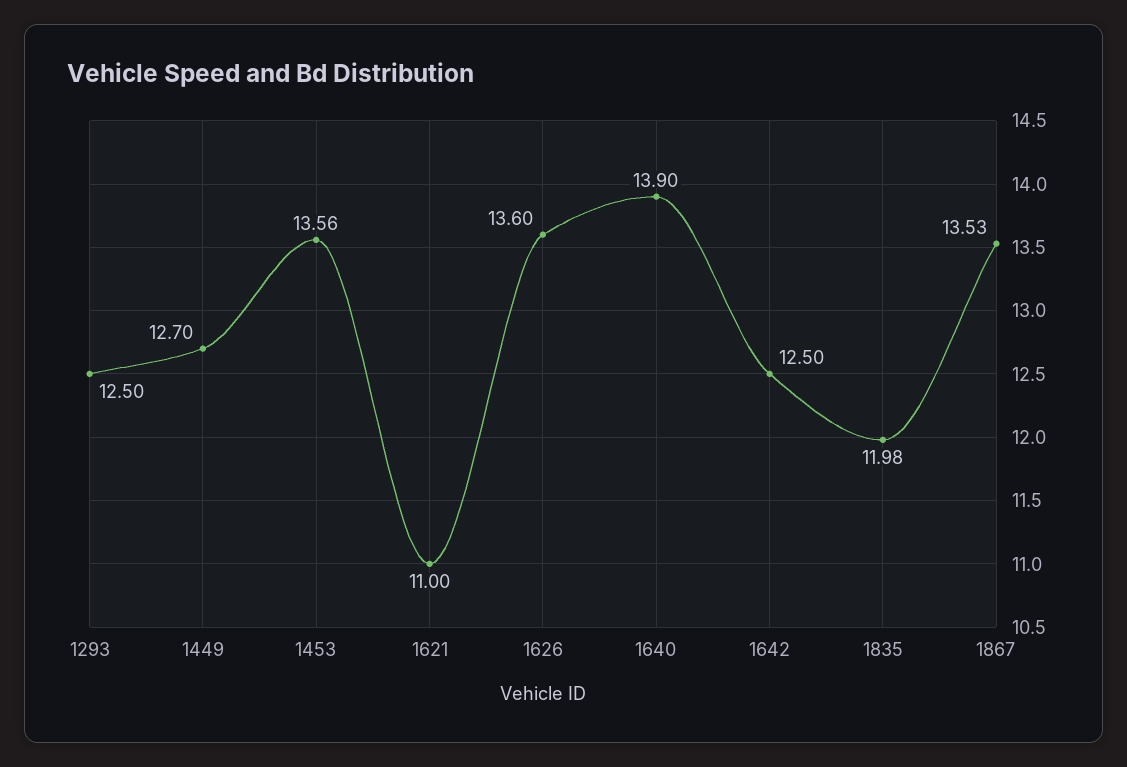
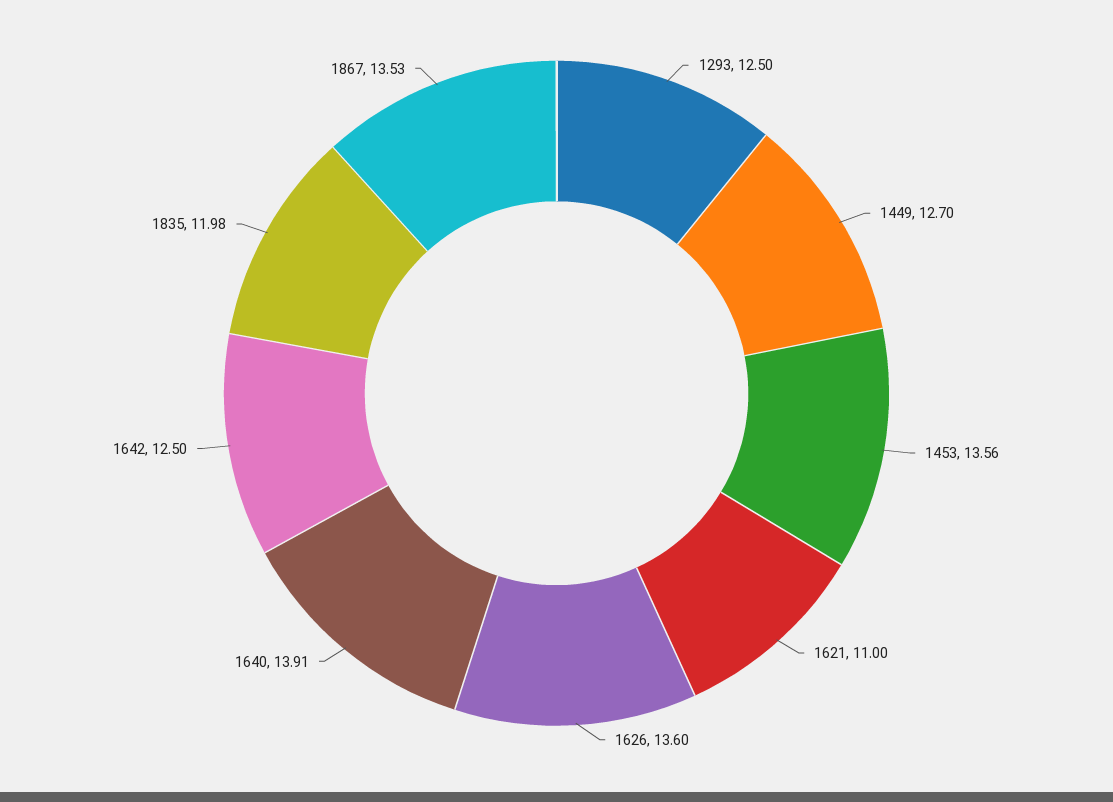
1640: 13.9 -> 13.91

